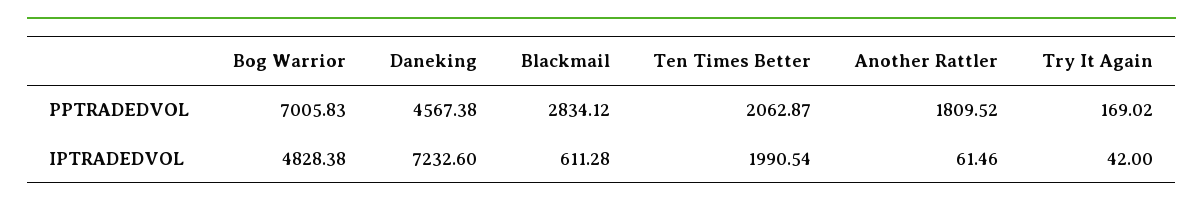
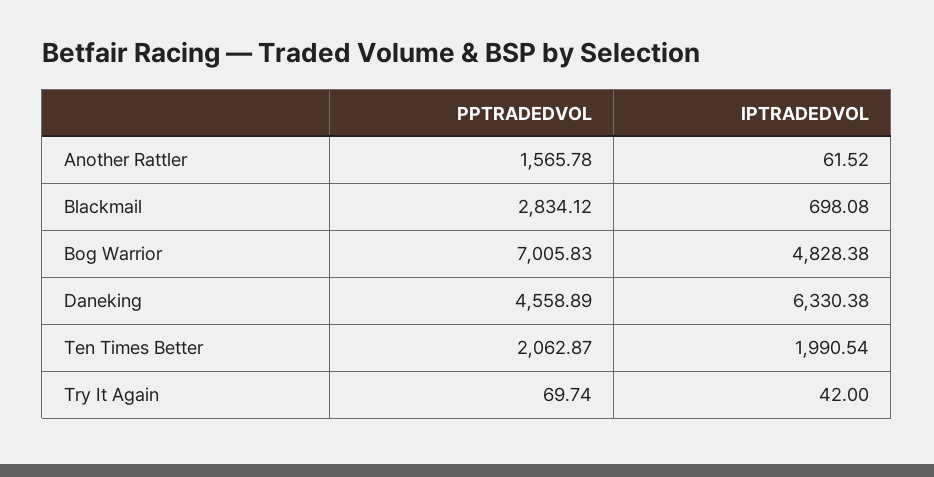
Daneking, PPTRADEDVOL: 4567.38 -> 4558.89
Another Rattler, PPTRADEDVOL: 1809.52 -> 1565.78
Try It Again, PPTRADEDVOL: 169.02 -> 69.74
Daneking, IPTRADEDVOL: 7232.6 -> 6330.38
Blackmail, IPTRADEDVOL: 611.28 -> 698.08
Another Rattler, IPTRADEDVOL: 61.46 -> 61.52

